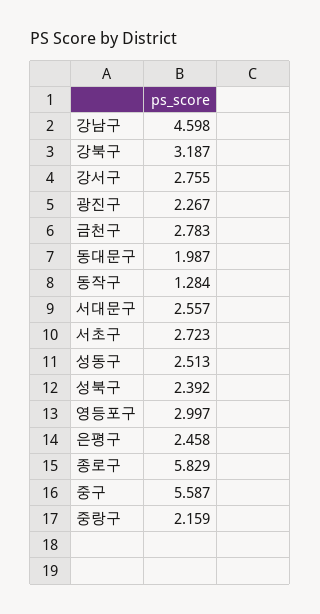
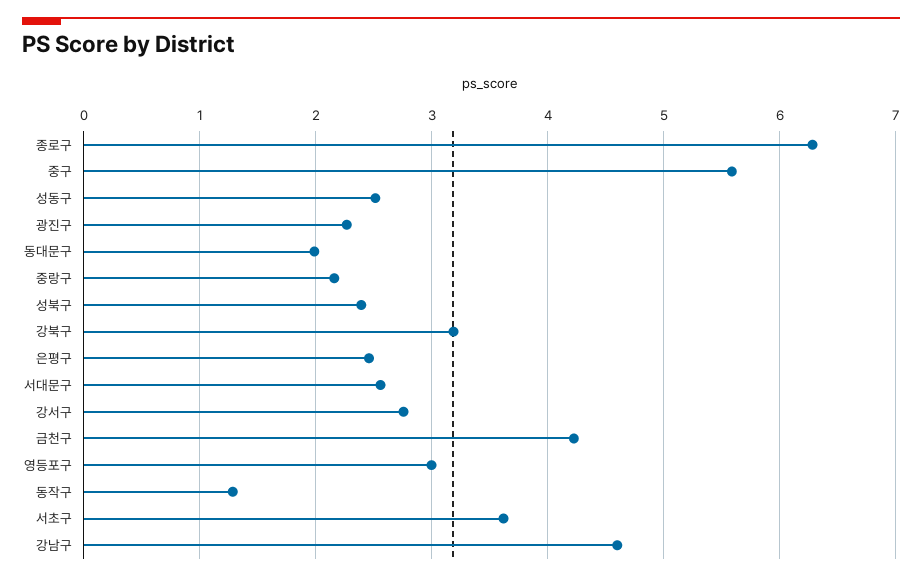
금천구: 2.783 -> 4.2
서초구: 2.723 -> 3.6
종로구: 5.829 -> 6.3

